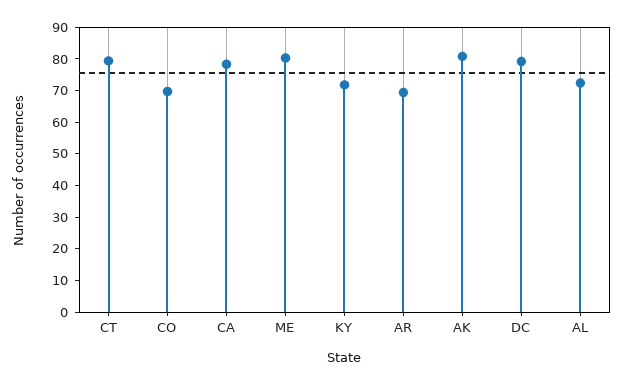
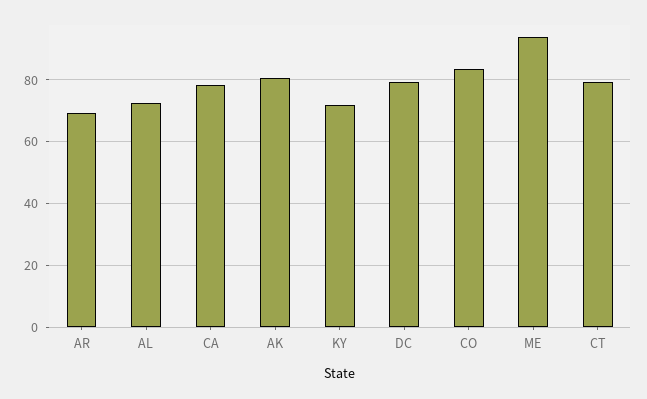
CO: 70 -> 84
ME: 80 -> 94

